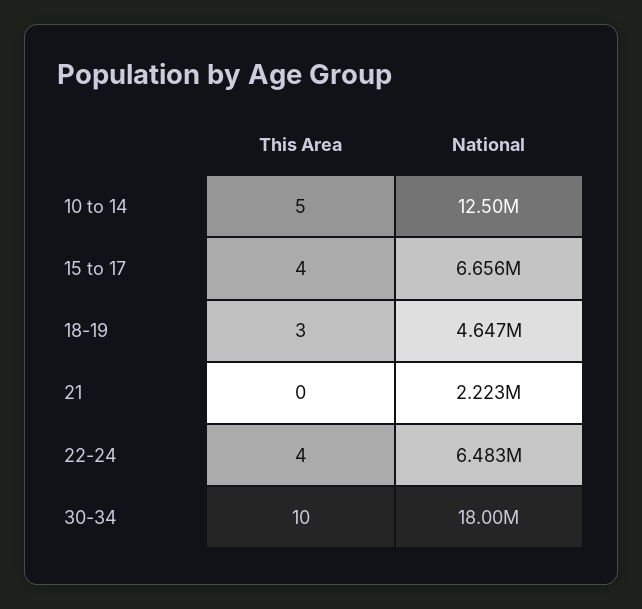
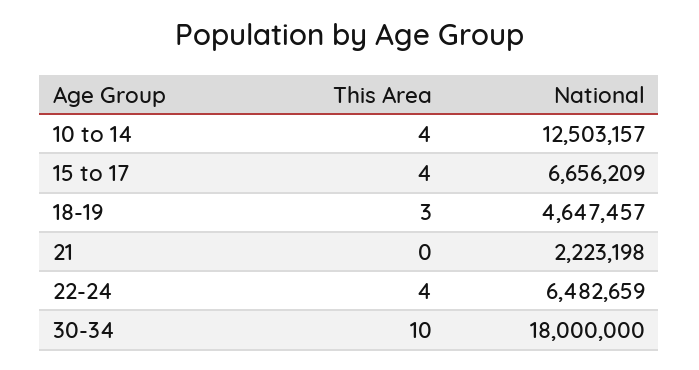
This Area, 10 to 14: 5 -> 4

